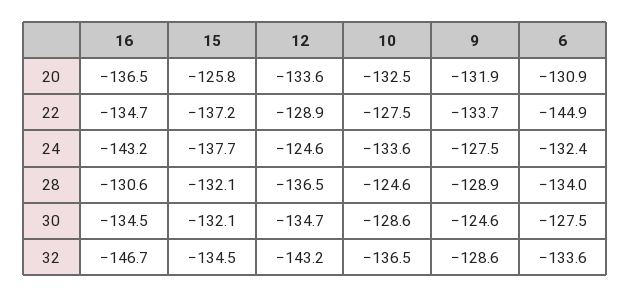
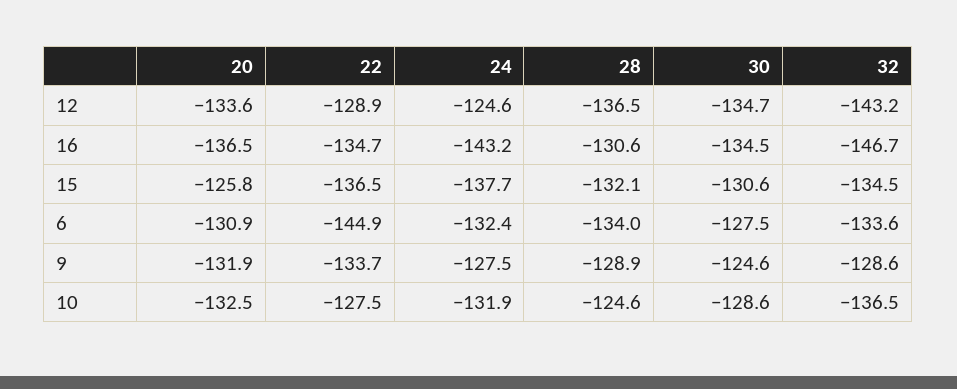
15, 22: -137.2 -> -136.5
10, 24: -133.6 -> -131.9
15, 30: -132.1 -> -130.6

